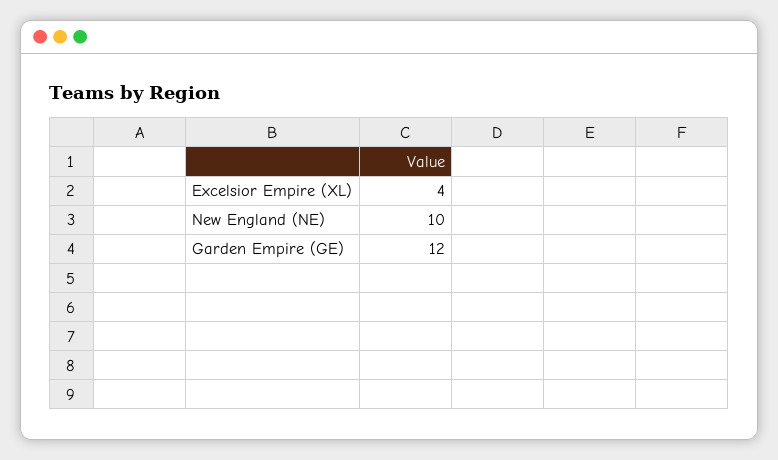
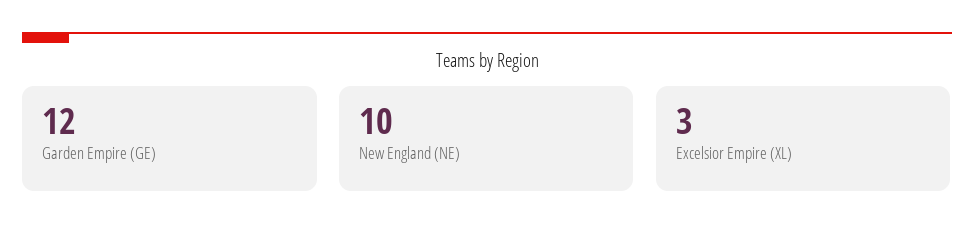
Excelsior Empire (XL): 4 -> 3

